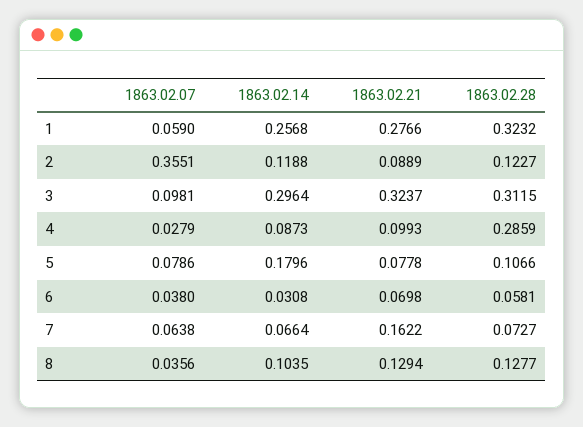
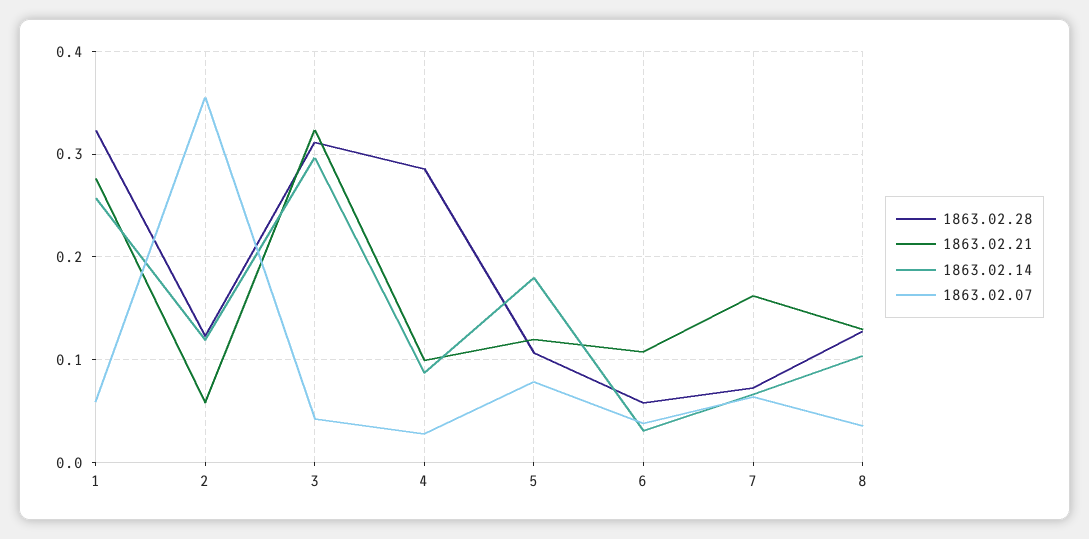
1863.02.21, 2: 0.0889 -> 0.06
1863.02.07, 3: 0.0981 -> 0.04
1863.02.21, 5: 0.0778 -> 0.12
1863.02.21, 6: 0.0698 -> 0.11

